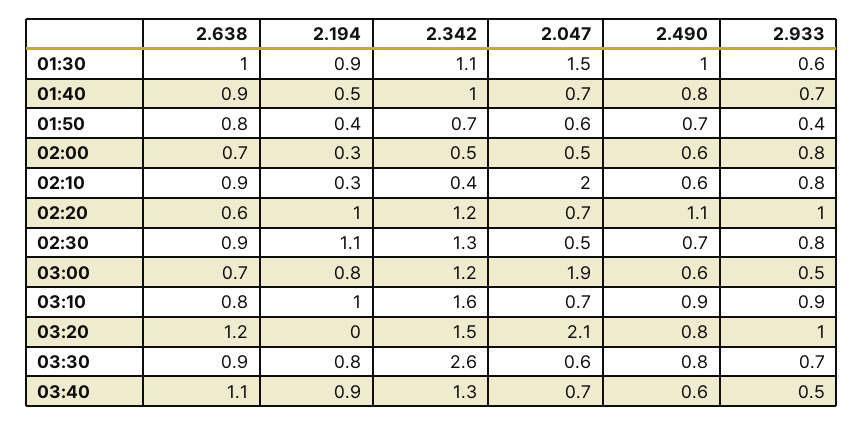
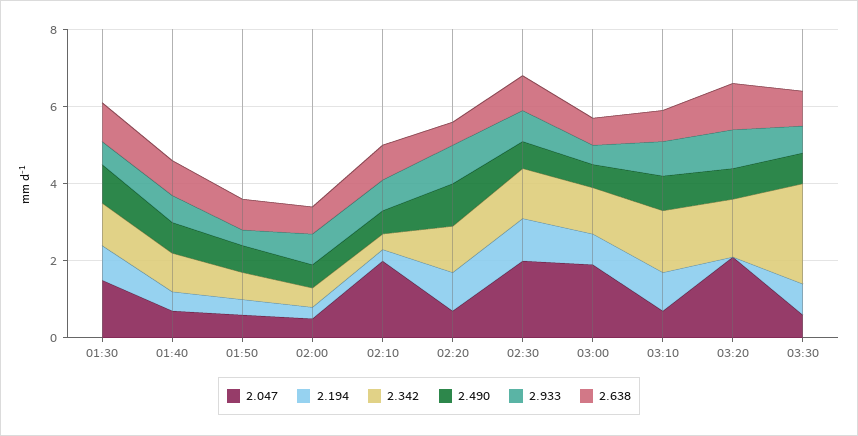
2.047, 02:30: 0.5 -> 2
2.638, 03:40: 1.1 -> none
2.194, 03:40: 0.9 -> none
2.342, 03:40: 1.3 -> none
2.047, 03:40: 0.7 -> none
2.490, 03:40: 0.6 -> none
2.933, 03:40: 0.5 -> none

